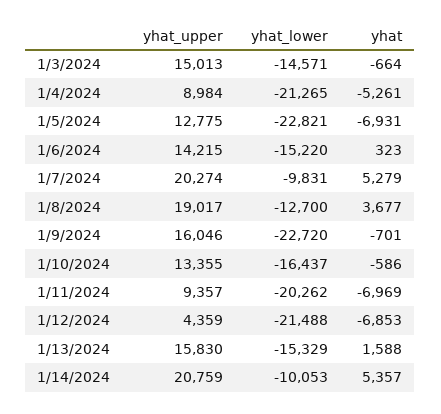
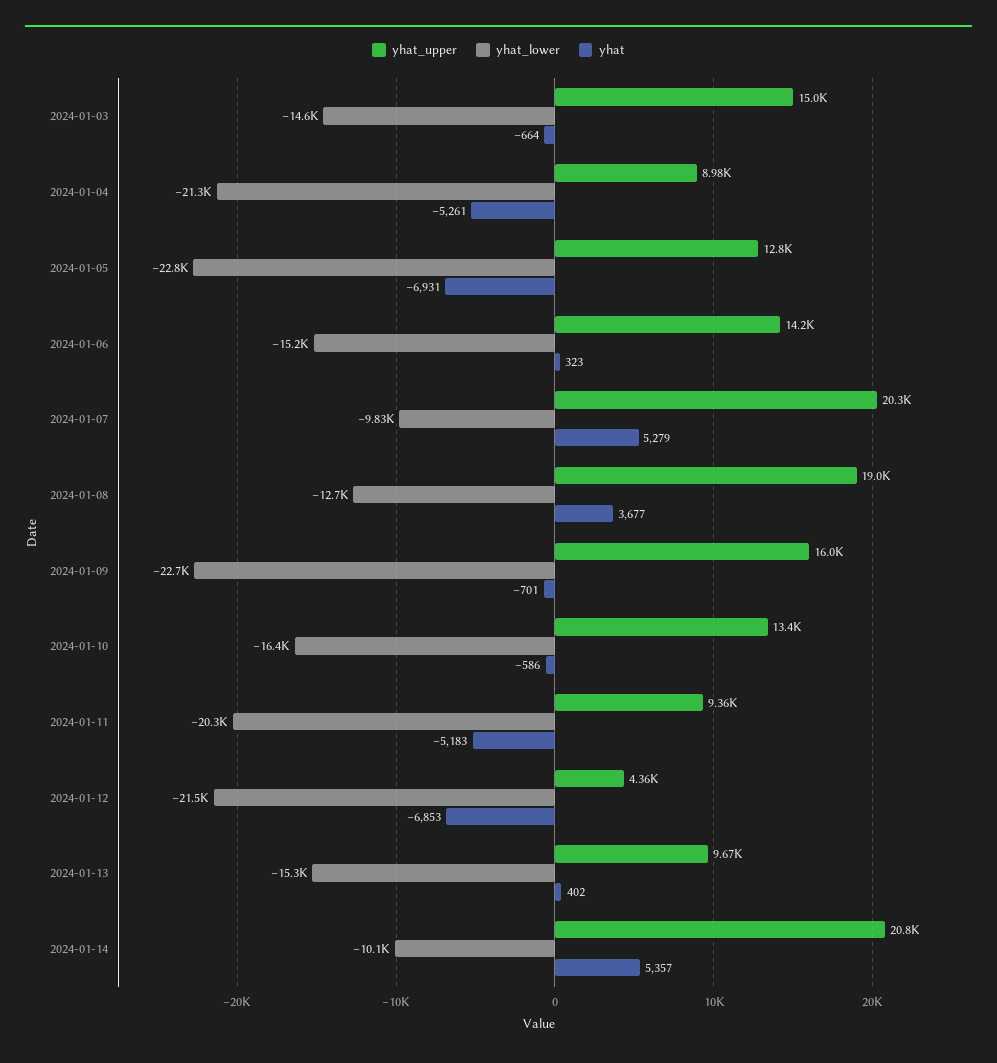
yhat, 1/11/2024: -6969 -> -5183
yhat_upper, 1/13/2024: 15830 -> 9670
yhat, 1/13/2024: 1588 -> 402

